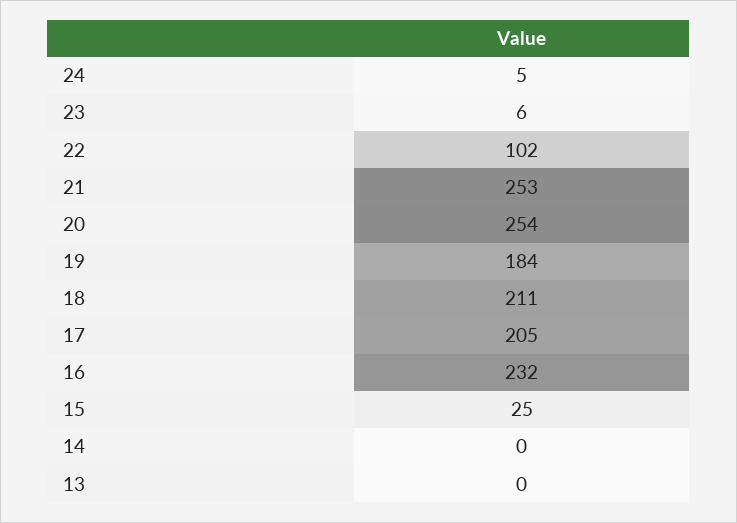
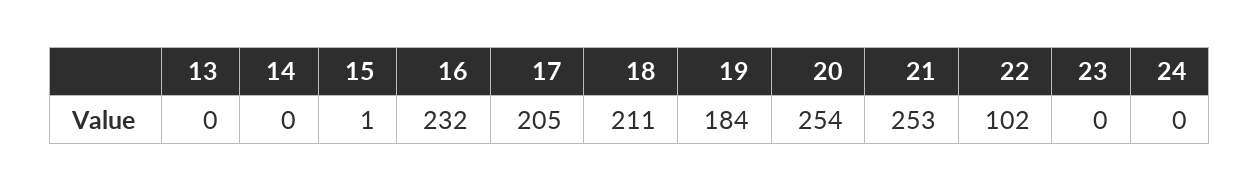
24: 5 -> 0
23: 6 -> 0
15: 25 -> 1

